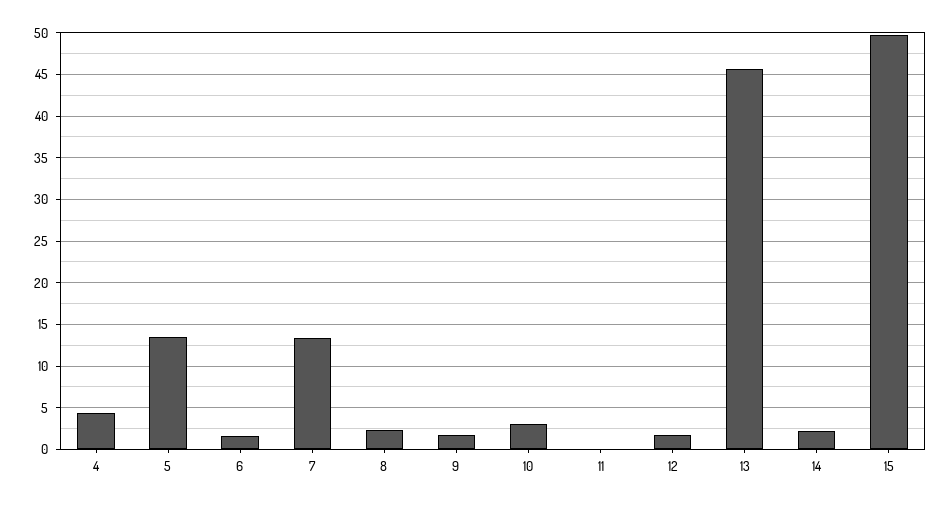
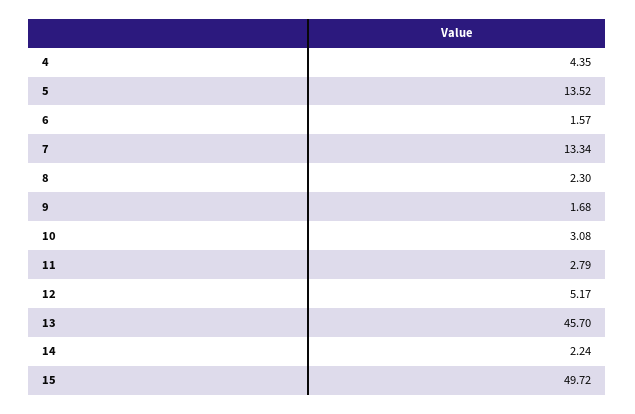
11: 0 -> 2.79
12: 2 -> 5.17

